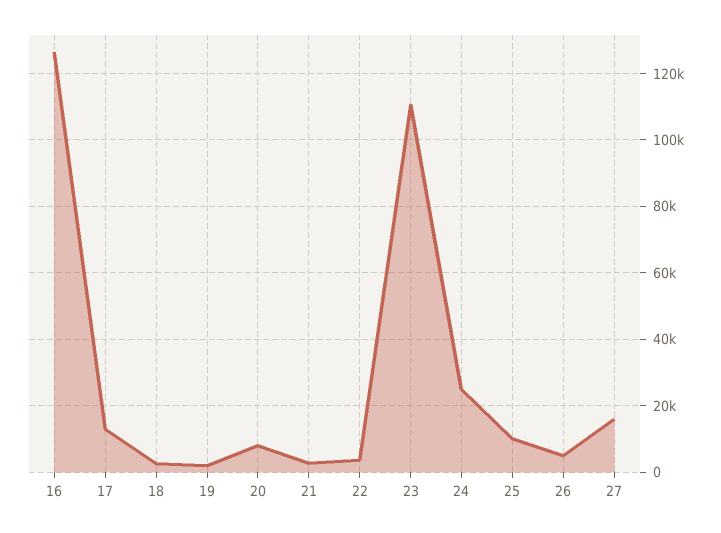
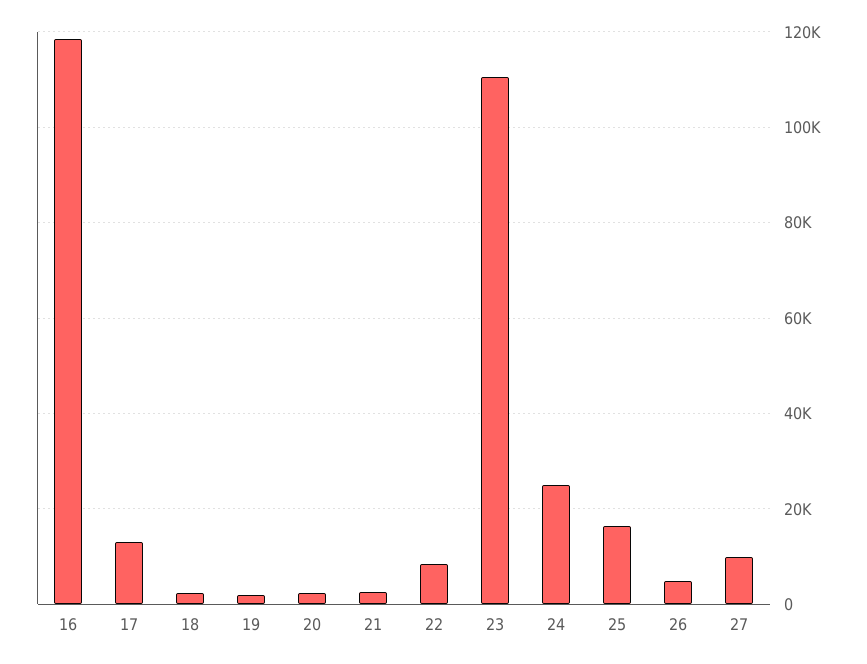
16: 126000 -> 118000
20: 8000 -> 2000
22: 4000 -> 8000
25: 10000 -> 16000
27: 16000 -> 10000

